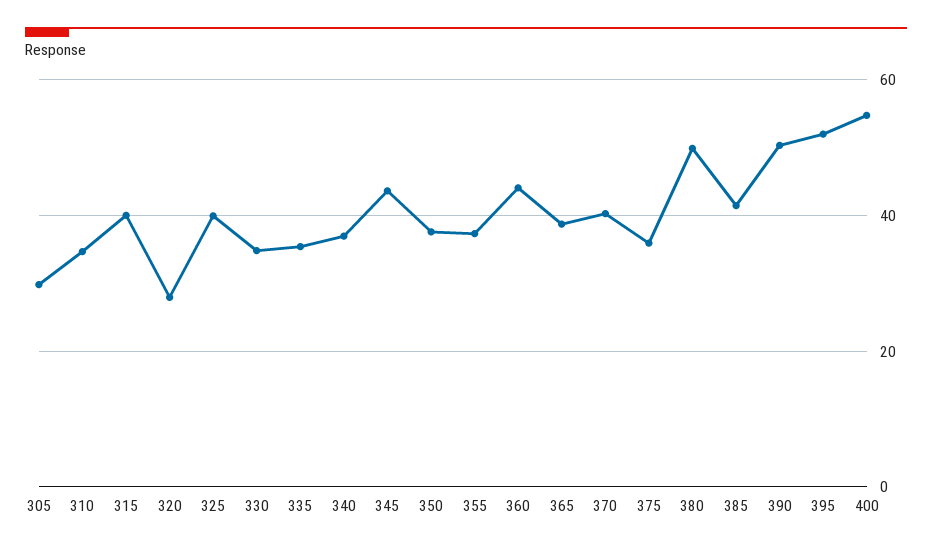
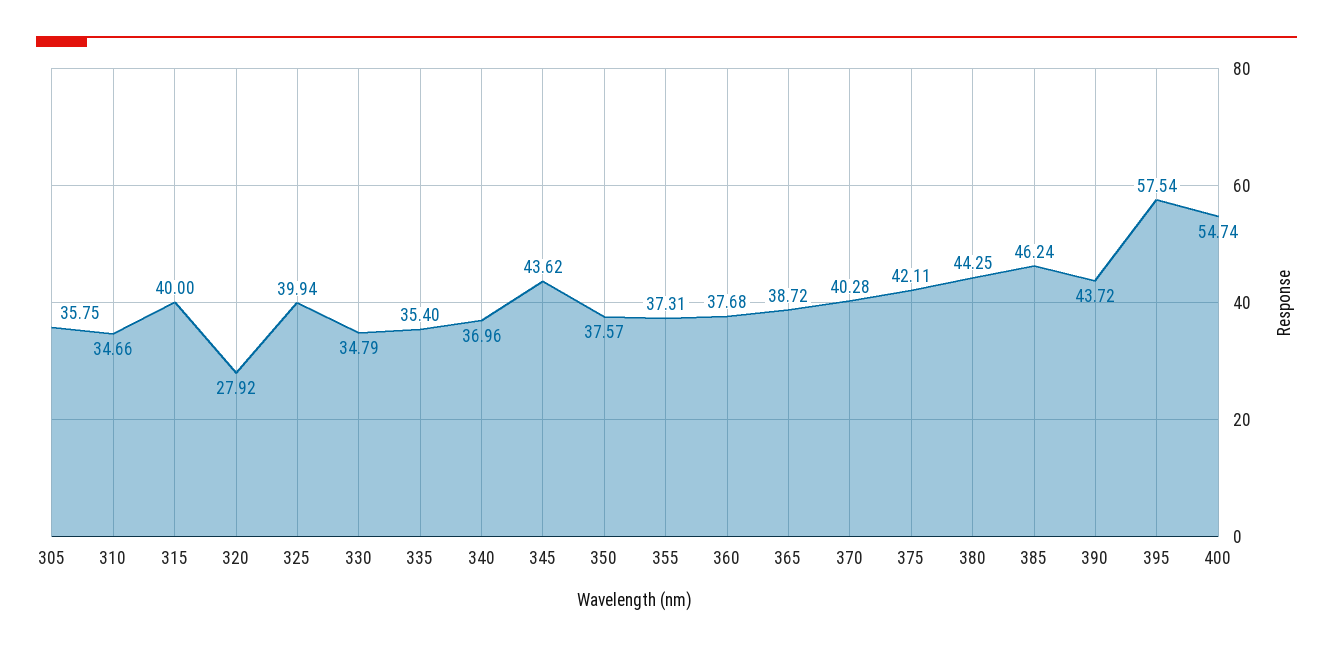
305: 30 -> 35.75
360: 44 -> 37.68
375: 36 -> 42.11
380: 50 -> 44.25
385: 42 -> 46.24
390: 50 -> 43.72
395: 52 -> 57.54

